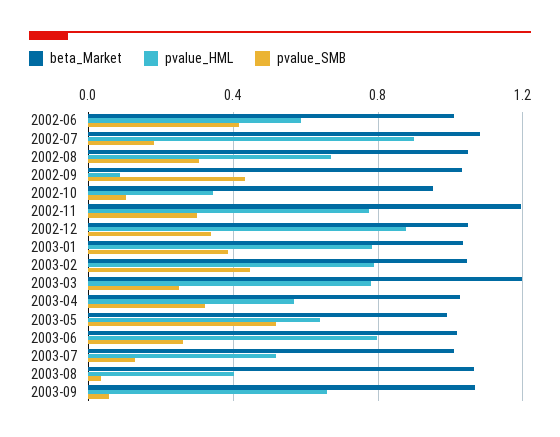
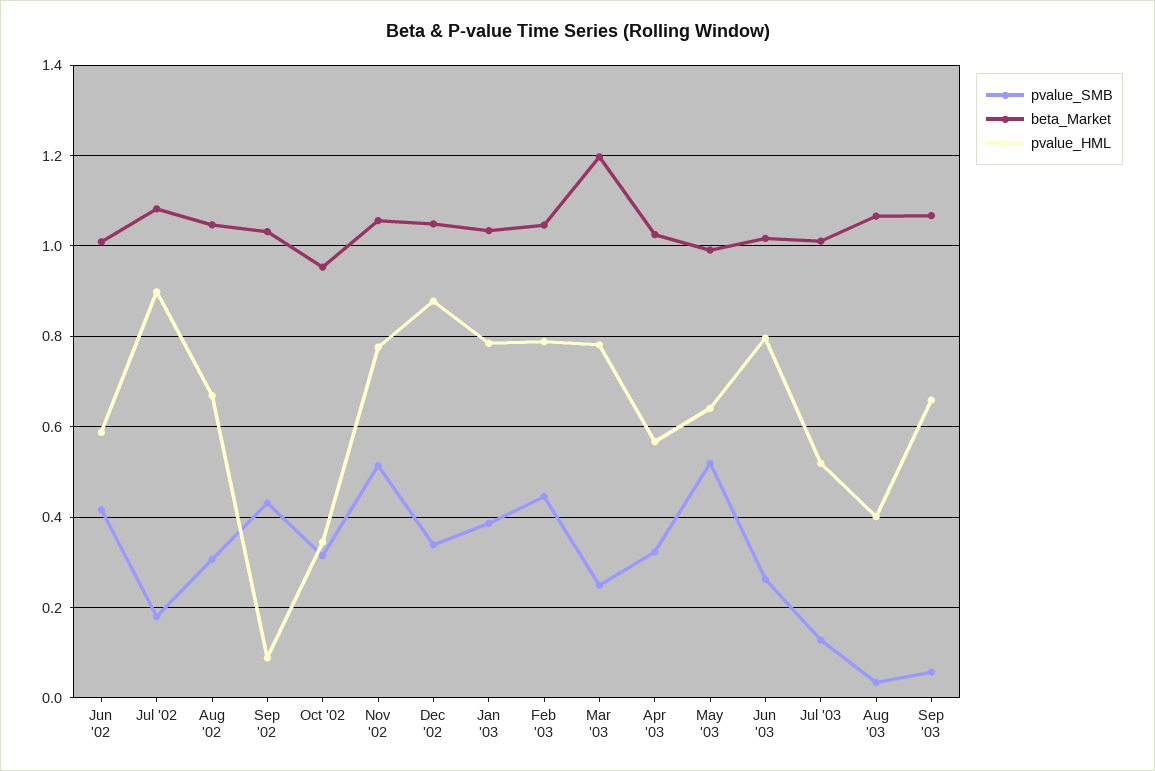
pvalue_SMB, 2002-10: 0.1 -> 0.32
beta_Market, 2002-11: 1.2 -> 1.06
pvalue_SMB, 2002-11: 0.3 -> 0.52

